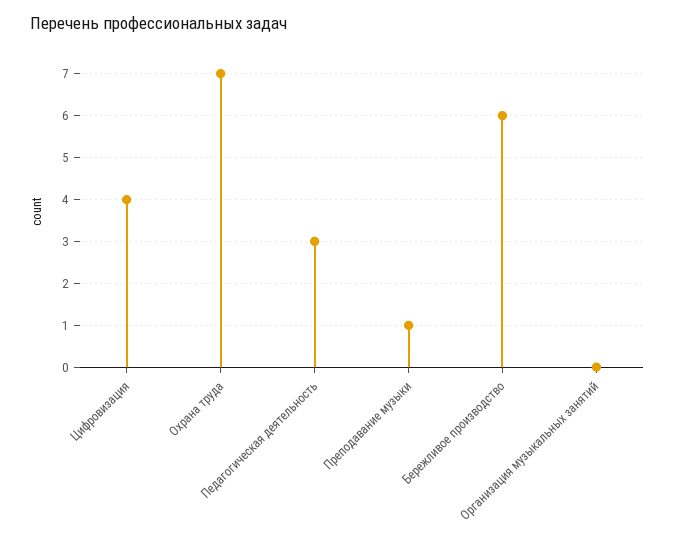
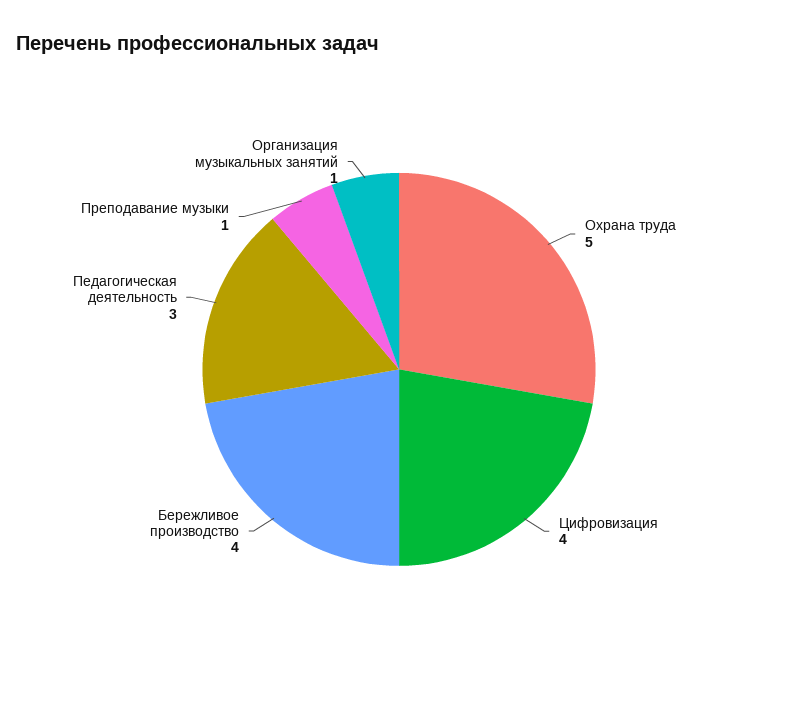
Охрана труда: 7 -> 5
Бережливое производство: 6 -> 4
Организация музыкальных занятий: 0 -> 1

